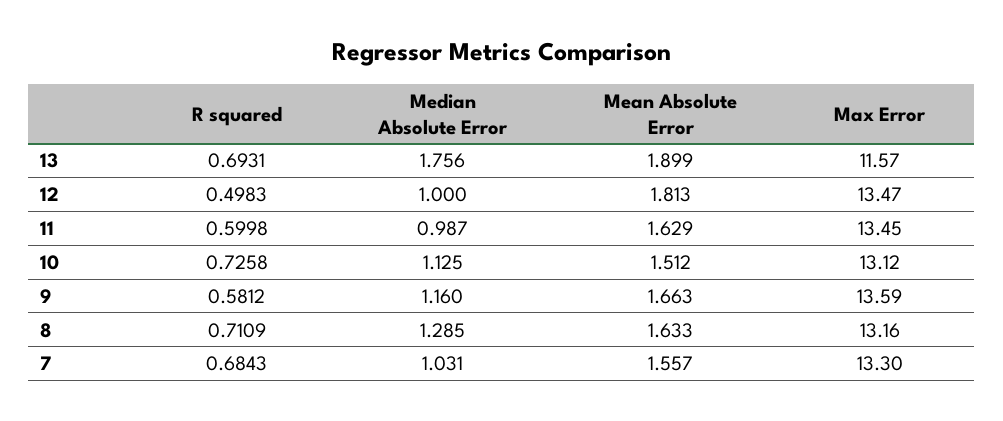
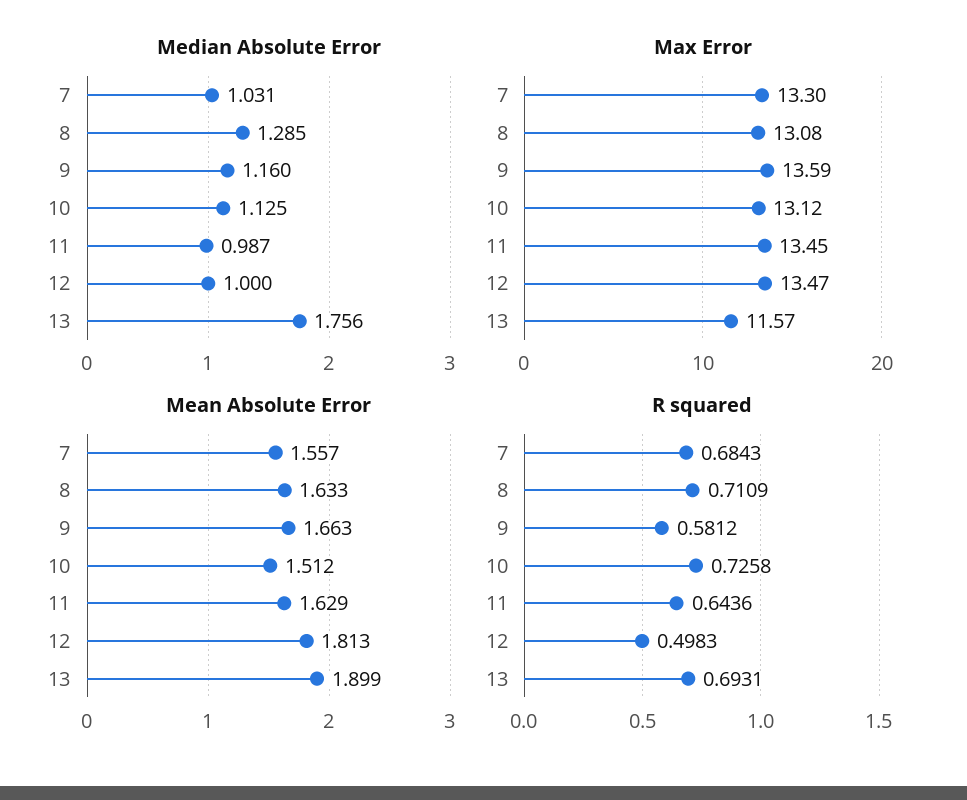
R squared, 11: 0.5998 -> 0.6436
Max Error, 8: 13.16 -> 13.08

